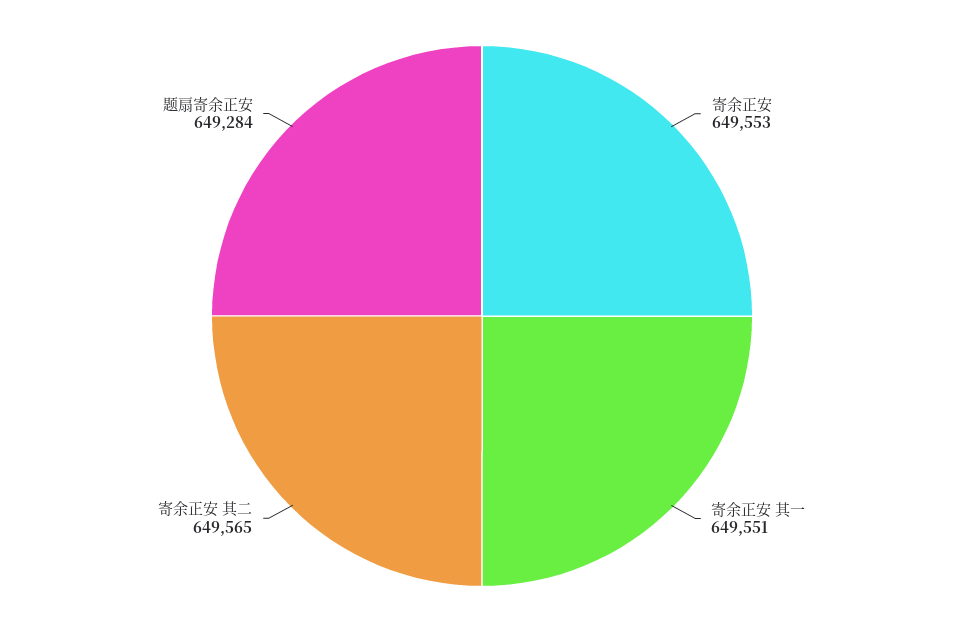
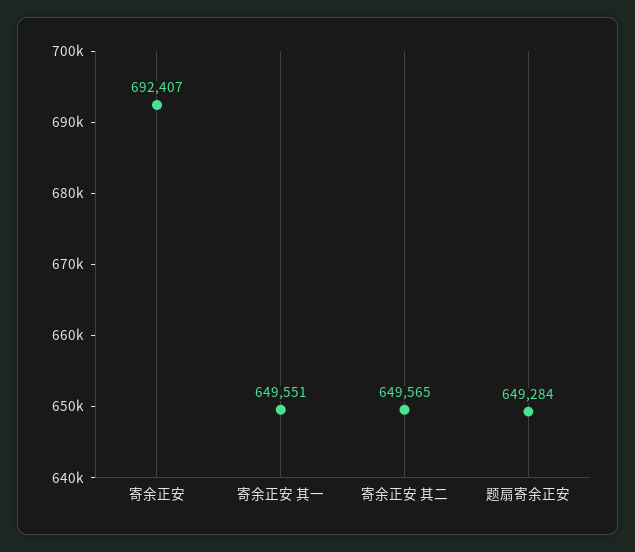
寄余正安: 649553 -> 692407

